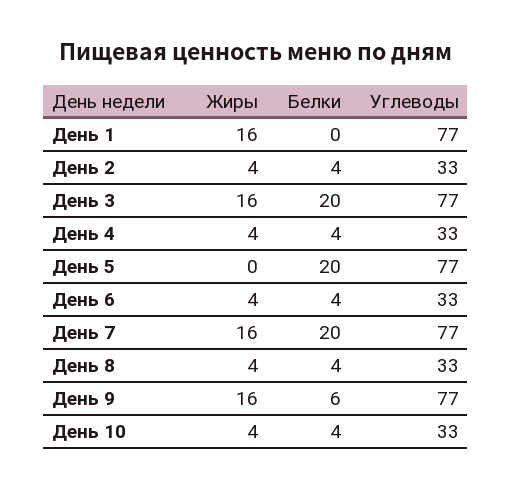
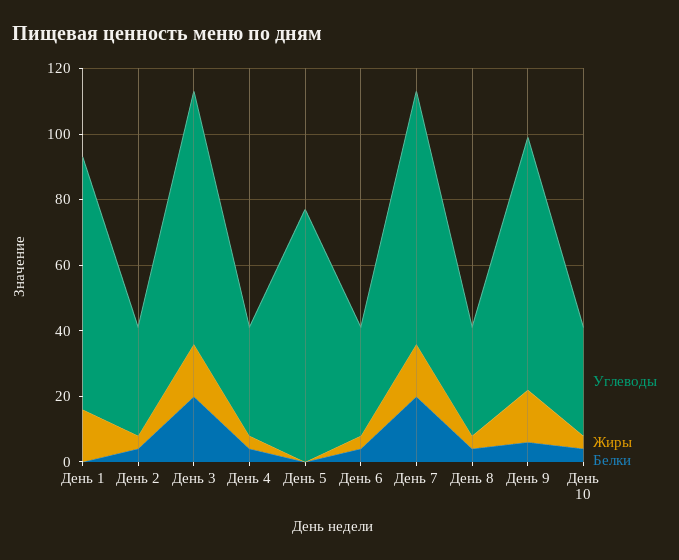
Белки, День 5: 20 -> 0

